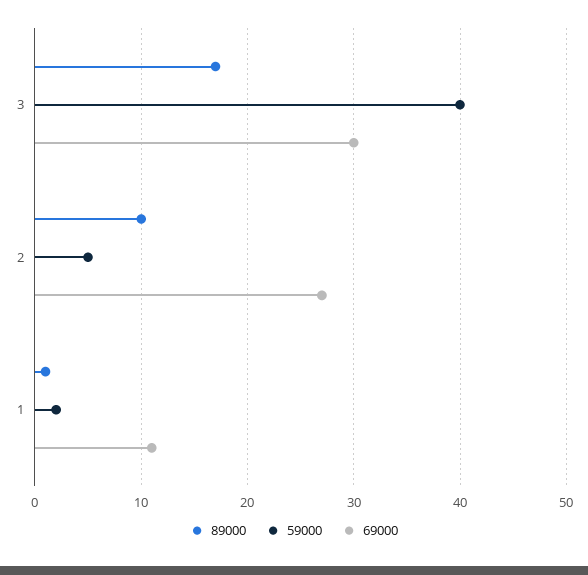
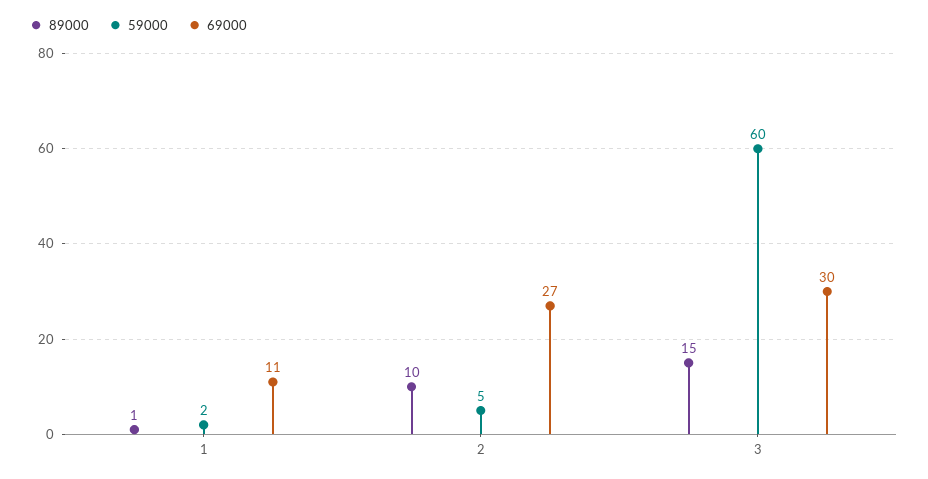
89000, 3: 17 -> 15
59000, 3: 40 -> 60

